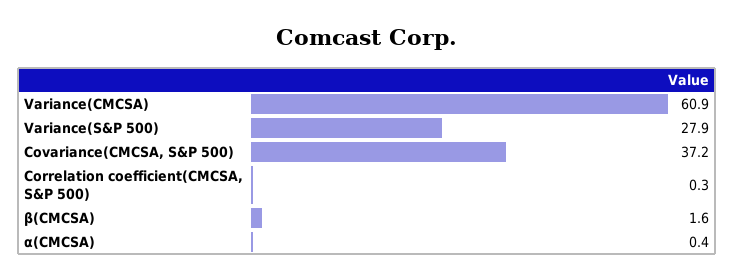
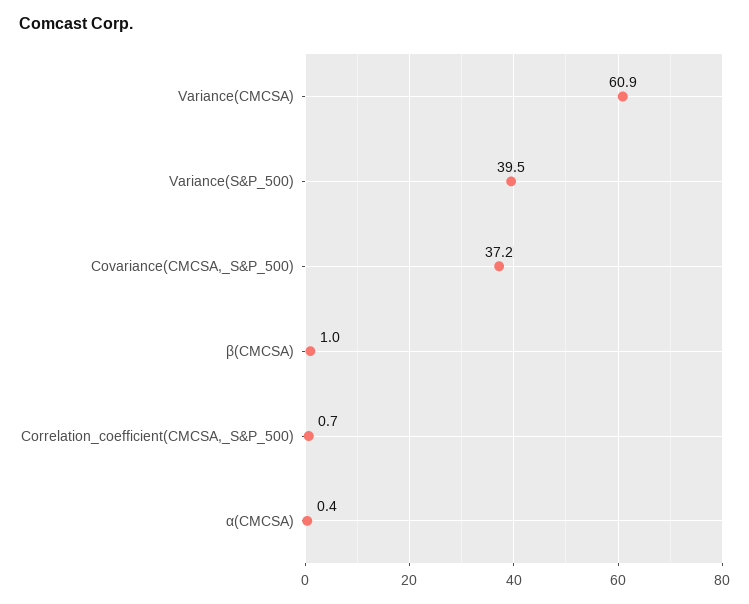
Variance(S&P 500): 27.9 -> 39.5
Correlation coefficient(CMCSA, S&P 500): 0.3 -> 0.7
β(CMCSA): 1.6 -> 1

